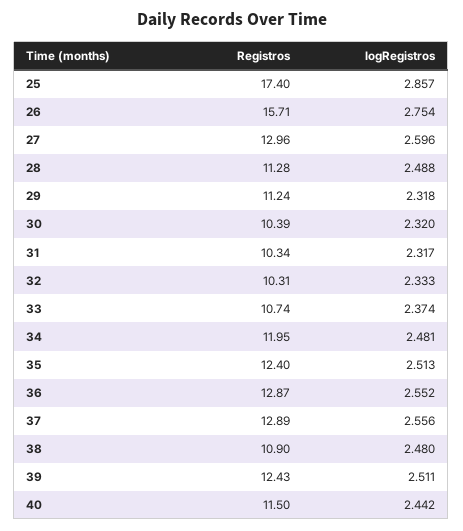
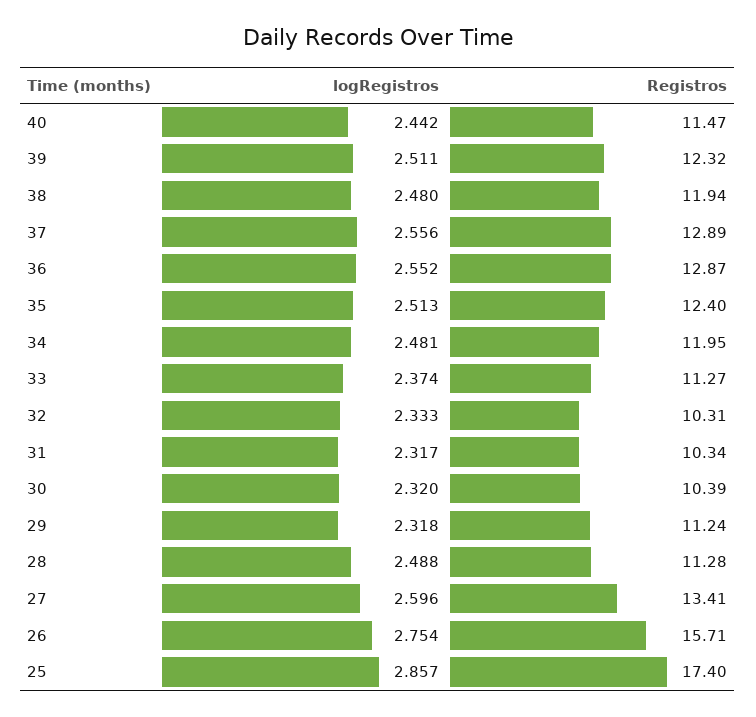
Registros, 27: 12.96 -> 13.41
Registros, 33: 10.74 -> 11.27
Registros, 38: 10.9 -> 11.94
Registros, 39: 12.43 -> 12.32
Registros, 40: 11.5 -> 11.47

